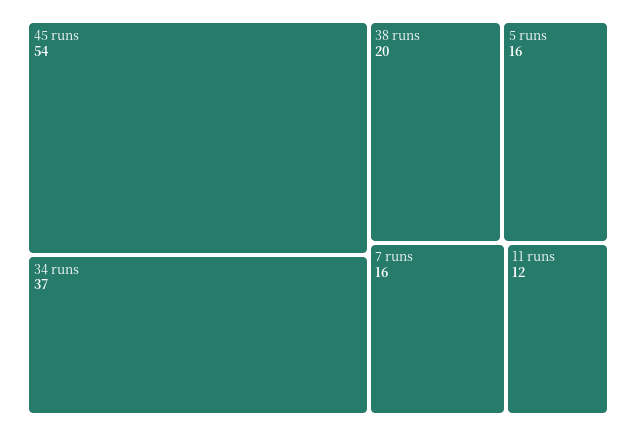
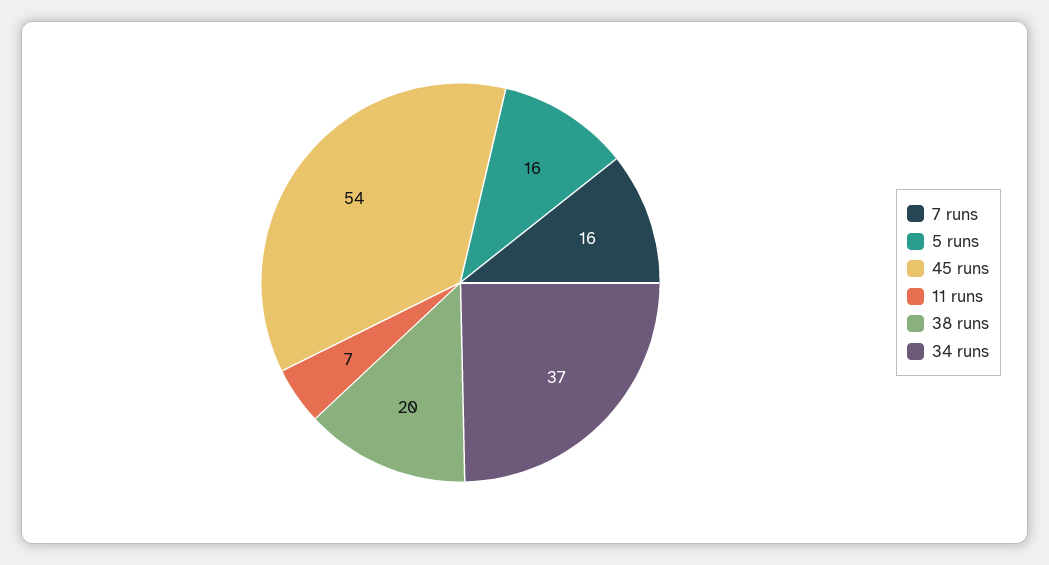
11 runs: 12 -> 7

